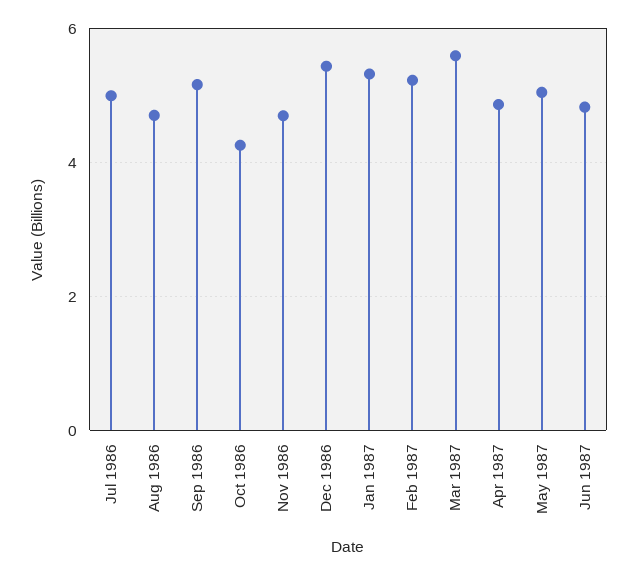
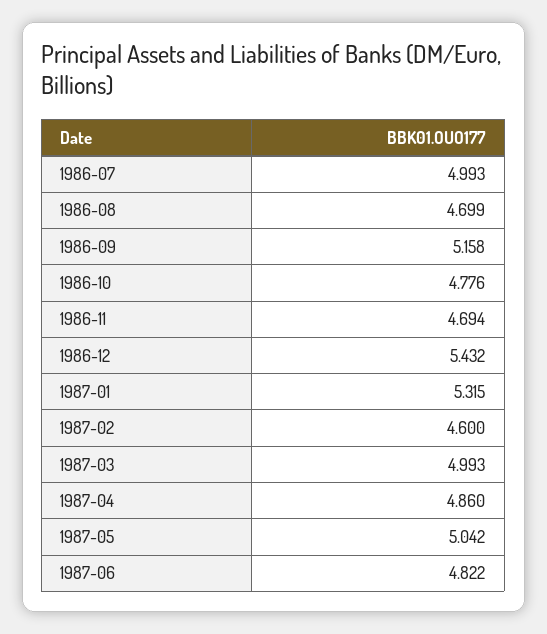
Oct 1986: 4.2 -> 4.776
Feb 1987: 5.2 -> 4.6
Mar 1987: 5.6 -> 4.993

